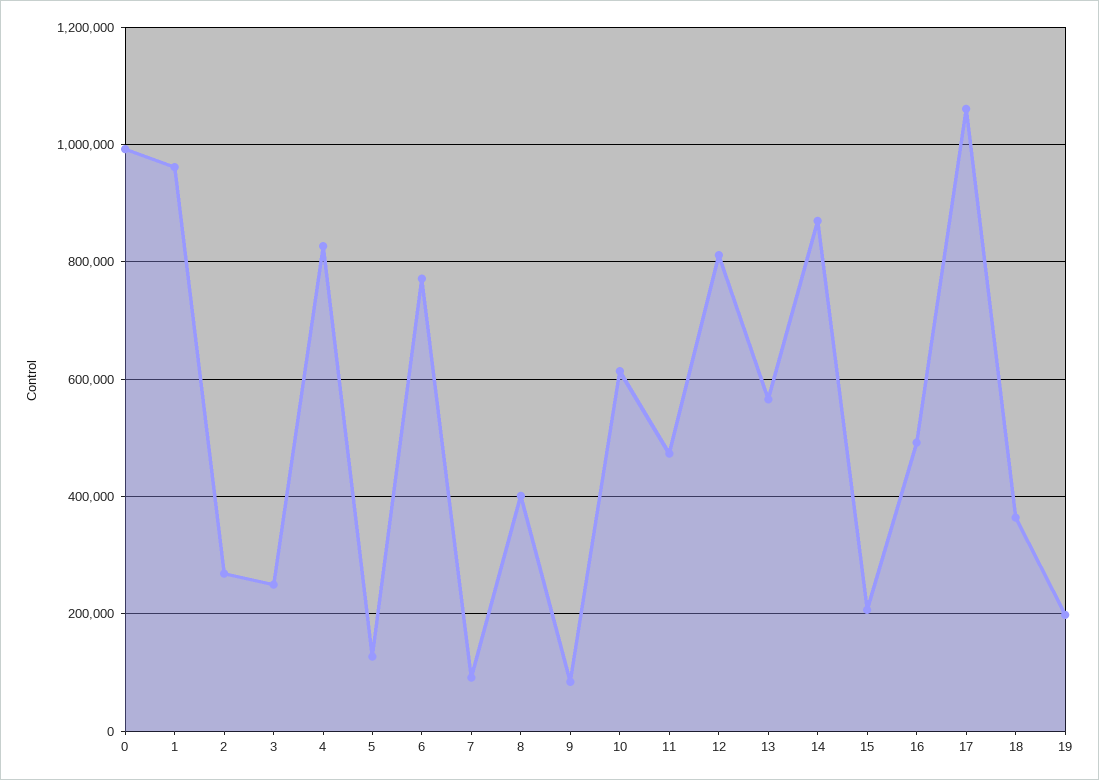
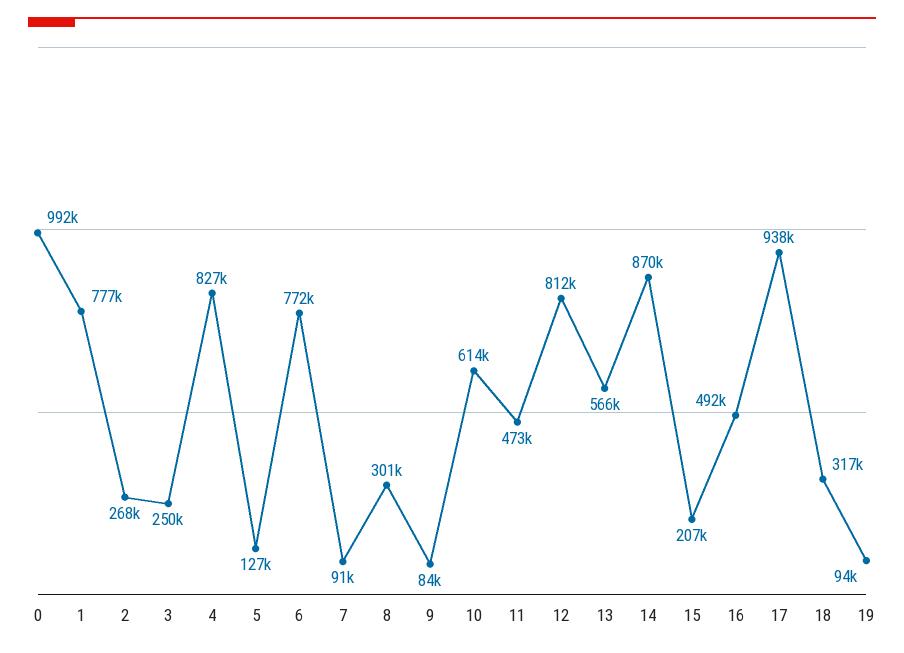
1: 960000 -> 777000
8: 400000 -> 301000
17: 1060000 -> 938000
18: 360000 -> 317000
19: 200000 -> 94000

